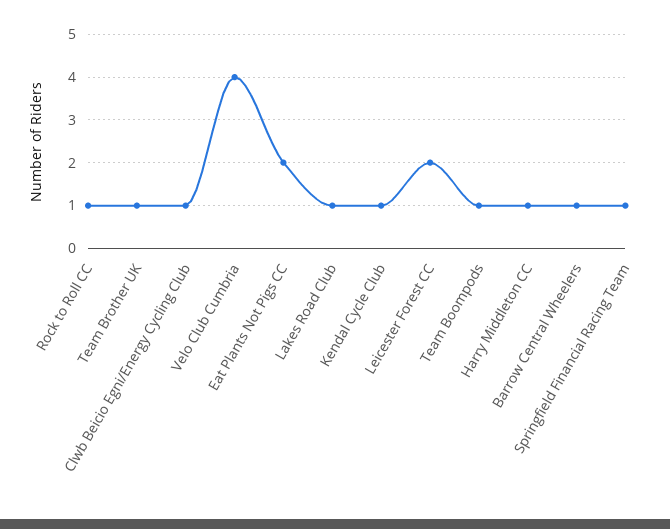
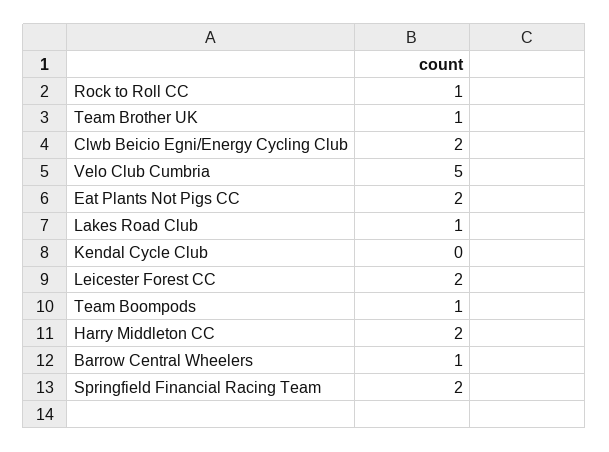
Clwb Beicio Egni/Energy Cycling Club: 1 -> 2
Velo Club Cumbria: 4 -> 5
Kendal Cycle Club: 1 -> 0
Harry Middleton CC: 1 -> 2
Springfield Financial Racing Team: 1 -> 2

